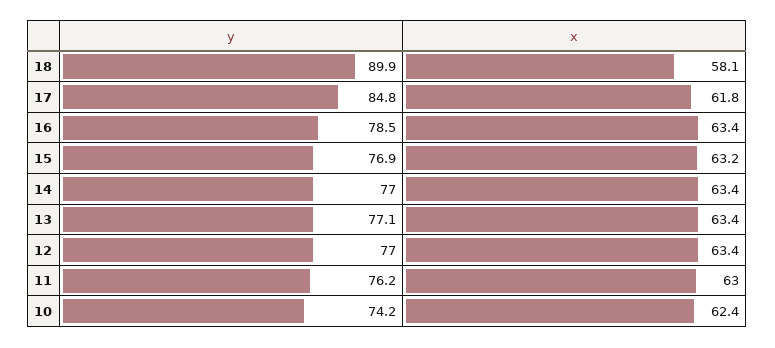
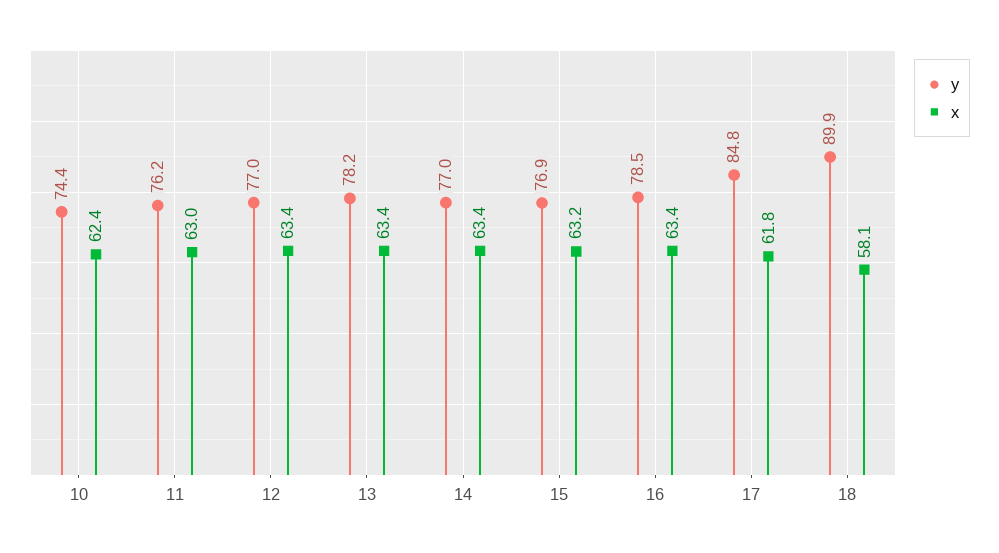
y, 13: 77.1 -> 78.2
y, 10: 74.2 -> 74.4

